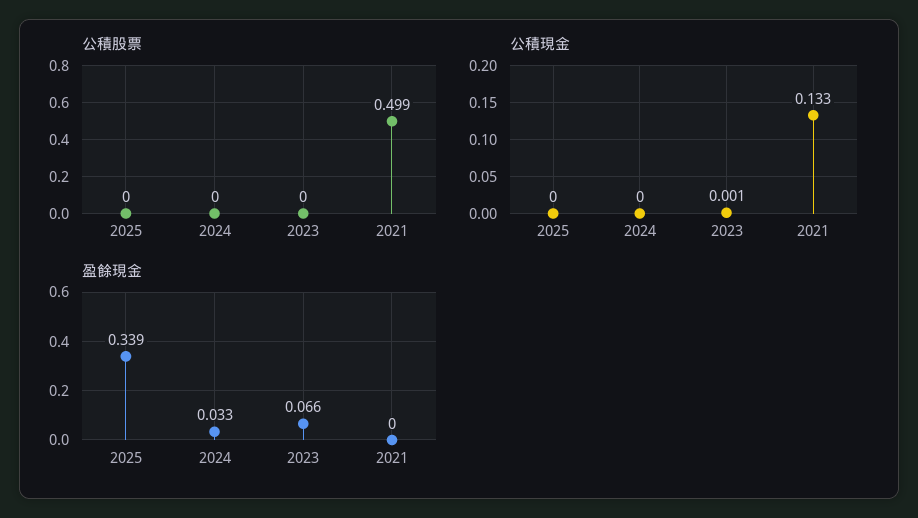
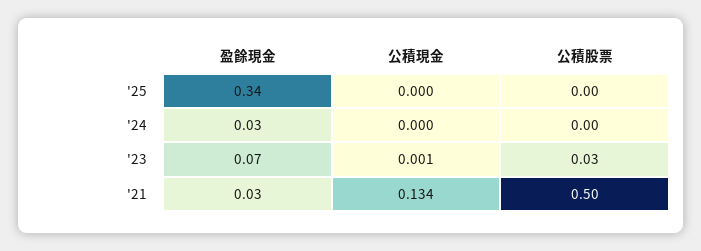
公積股票, 2023: 0 -> 0.03
公積現金, 2021: 0.133 -> 0.134
盈餘現金, 2021: 0 -> 0.03

